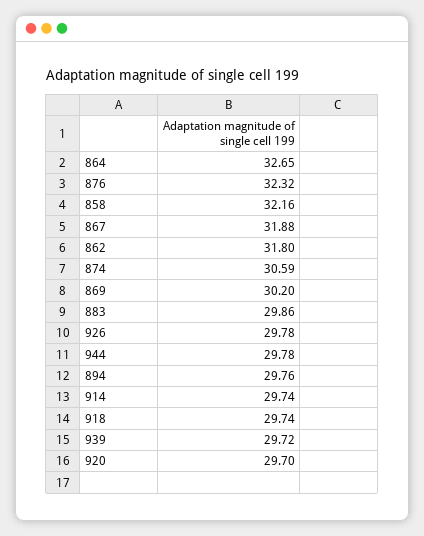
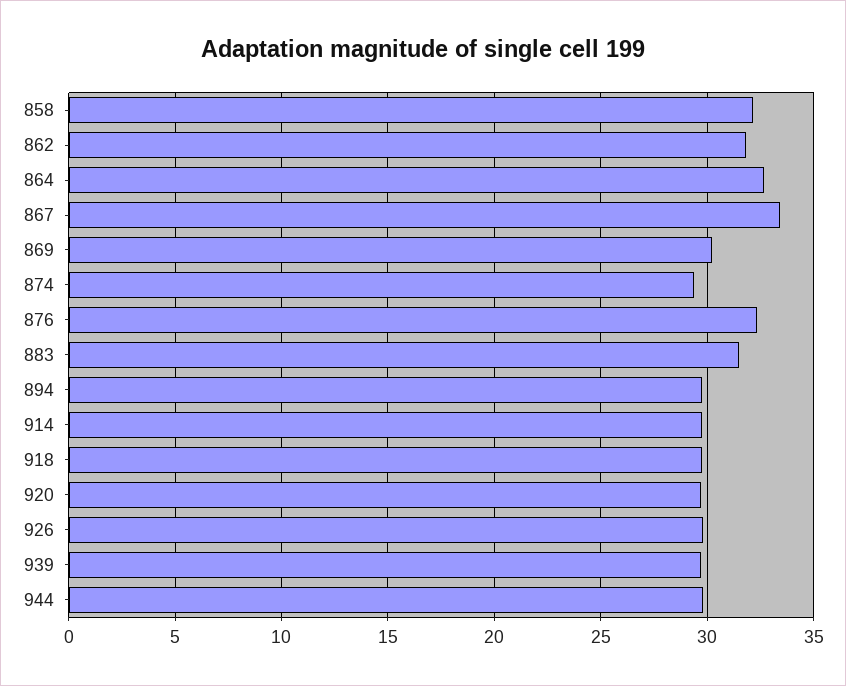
867: 31.88 -> 33.5
874: 30.59 -> 29.5
883: 29.86 -> 31.5

